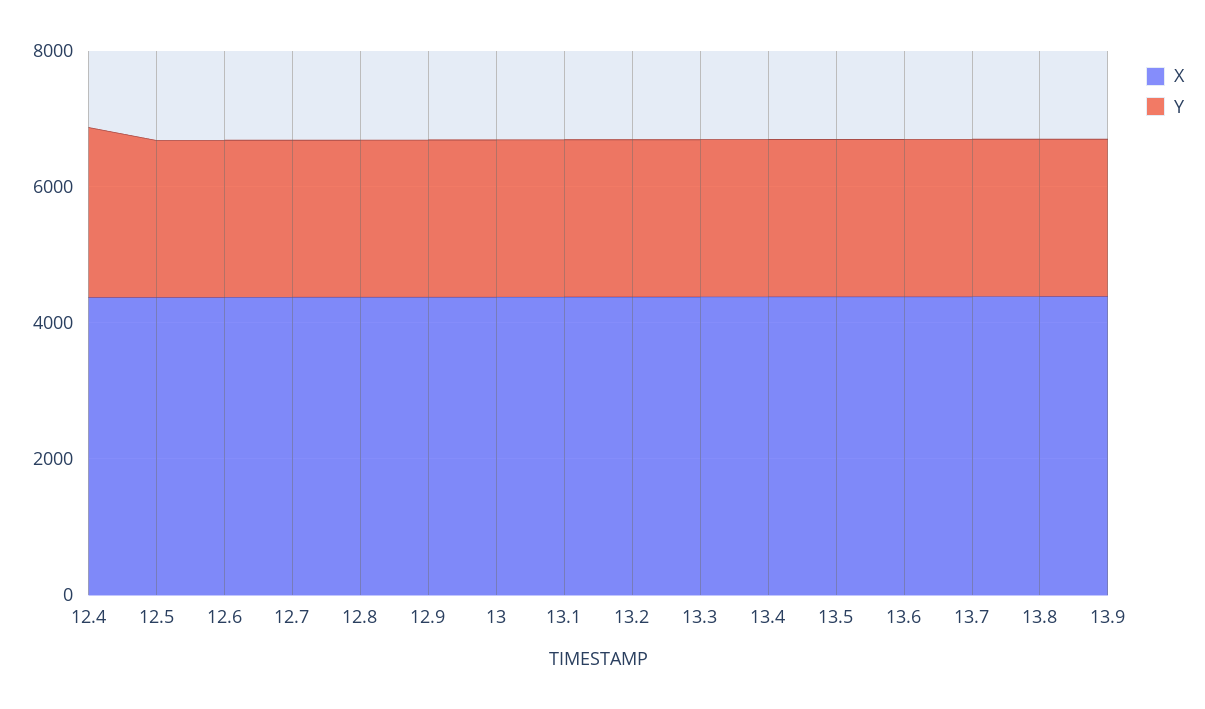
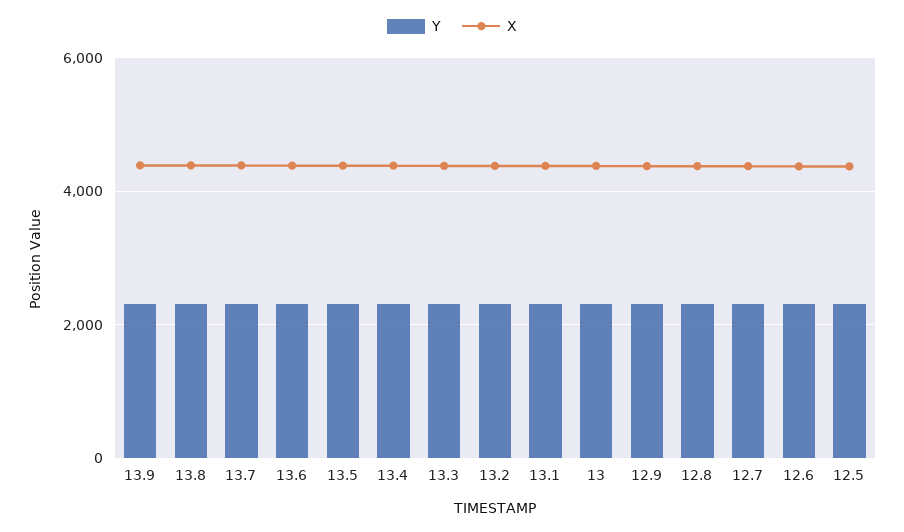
X, 12.4: 4500 -> none
Y, 12.4: 2500 -> none

